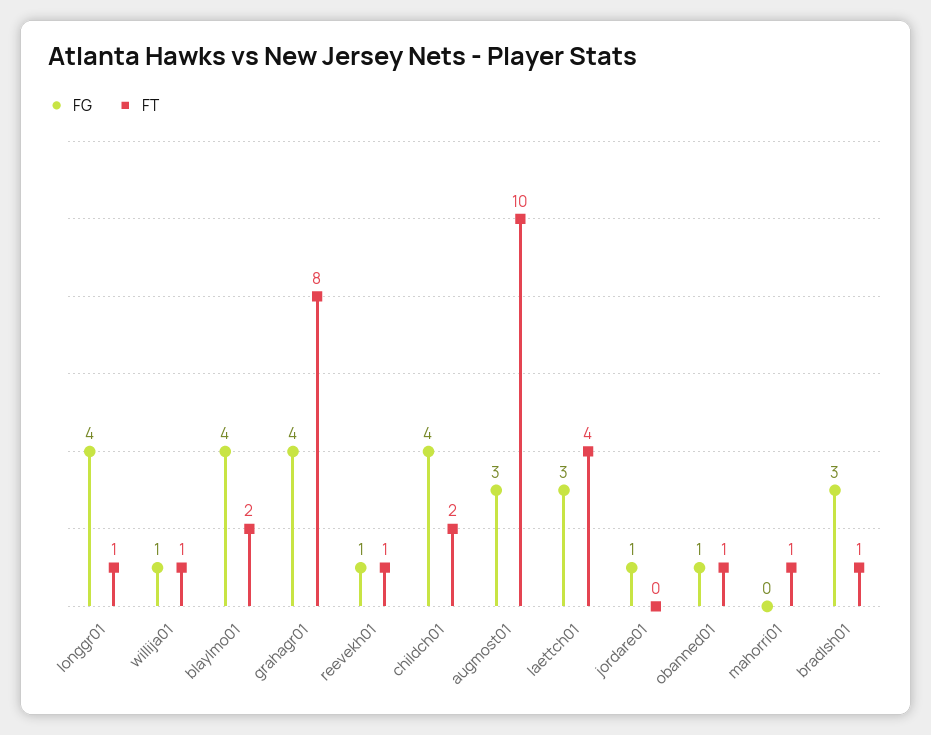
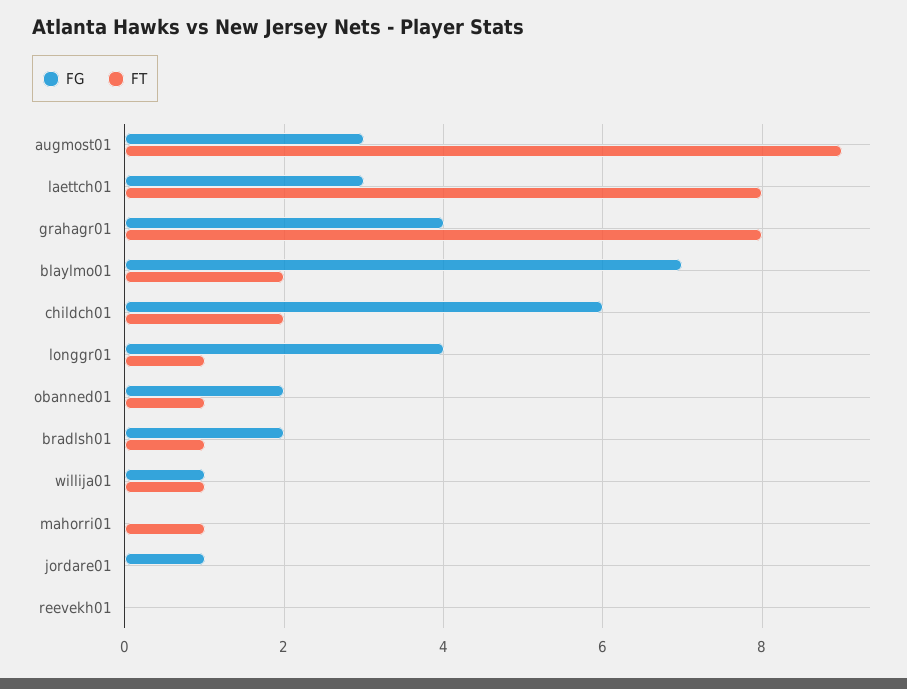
FG, blaylmo01: 4 -> 7
FG, reevekh01: 1 -> 0
FT, reevekh01: 1 -> 0
FG, childch01: 4 -> 6
FT, augmost01: 10 -> 9
FT, laettch01: 4 -> 8
FG, obanned01: 1 -> 2
FG, bradlsh01: 3 -> 2

